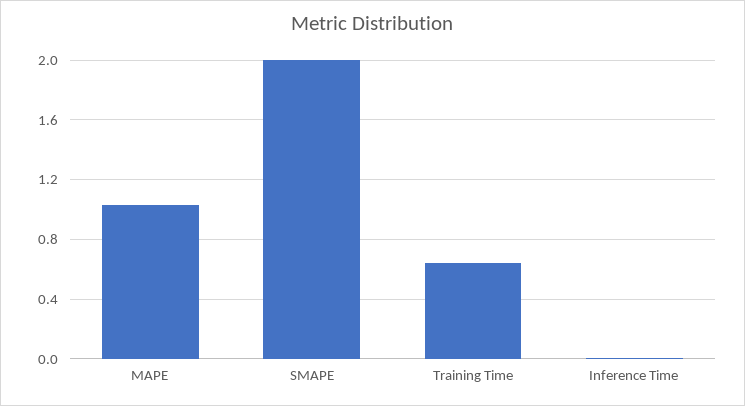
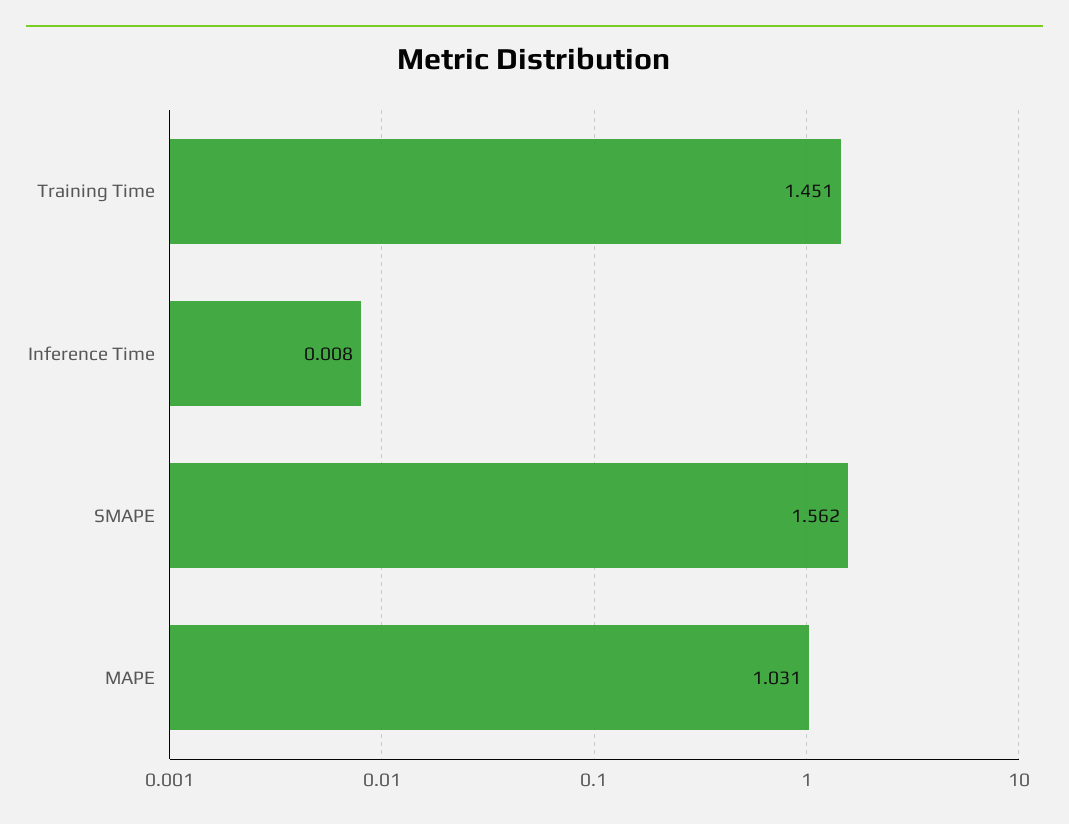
SMAPE: 2 -> 1.562
Training Time: 0.65 -> 1.451

